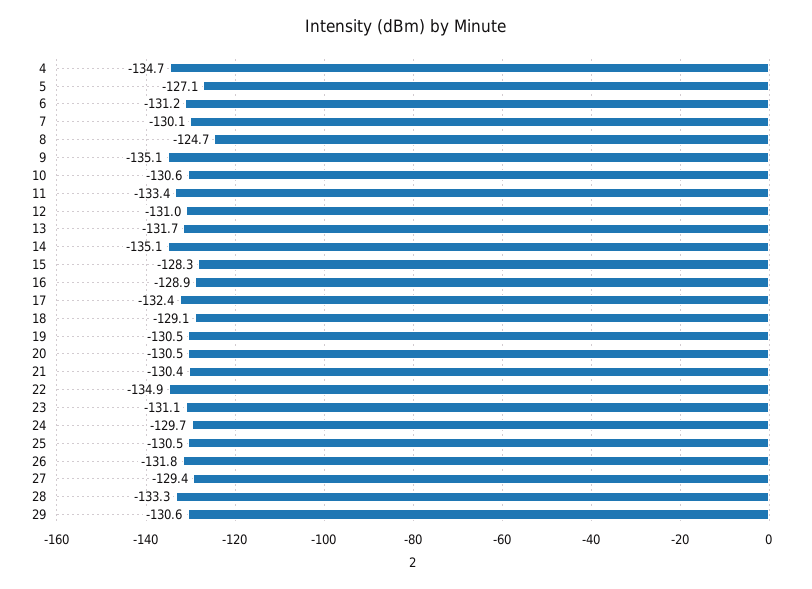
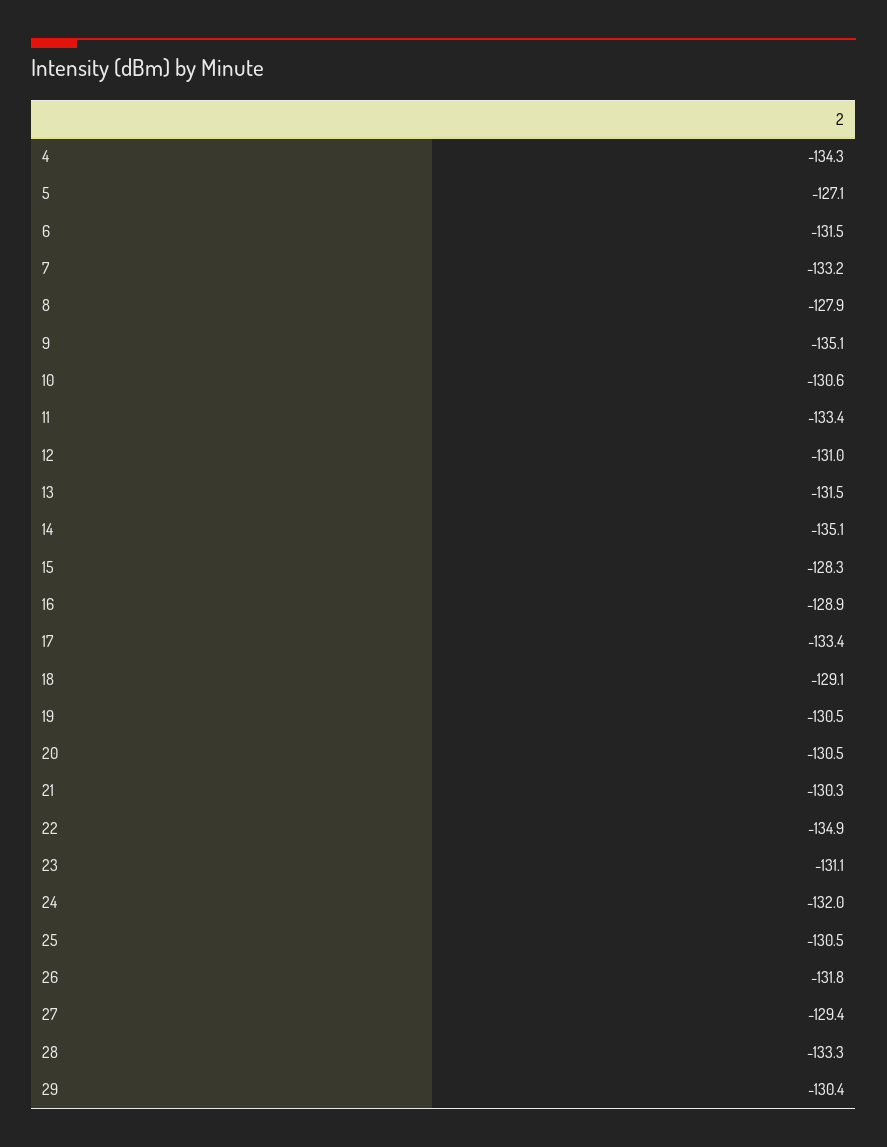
4: -134.7 -> -134.3
6: -131.2 -> -131.5
7: -130.1 -> -133.2
8: -124.7 -> -127.9
13: -131.7 -> -131.5
17: -132.4 -> -133.4
21: -130.4 -> -130.3
24: -129.7 -> -132
29: -130.6 -> -130.4

